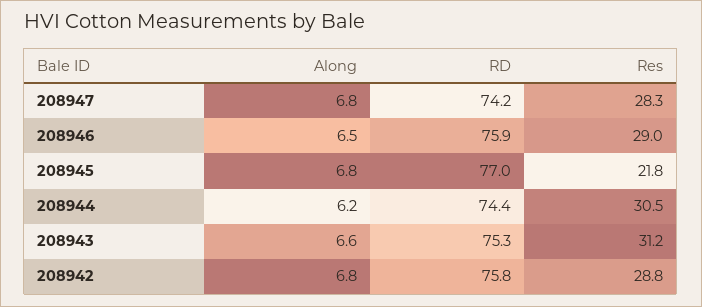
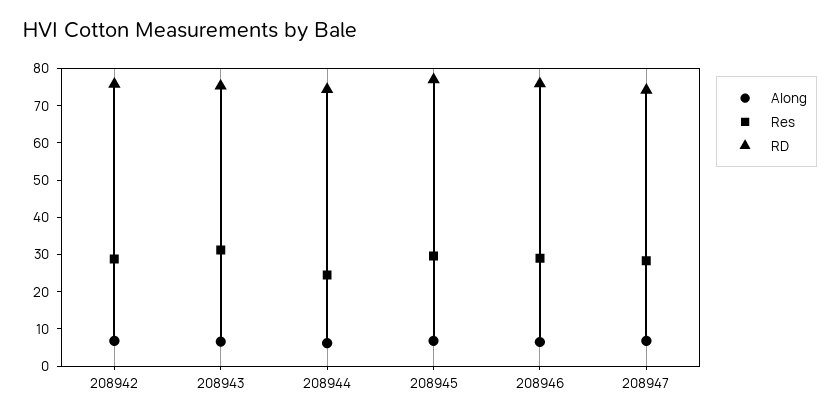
Res, 208945: 21.8 -> 30
Res, 208944: 30.5 -> 25

